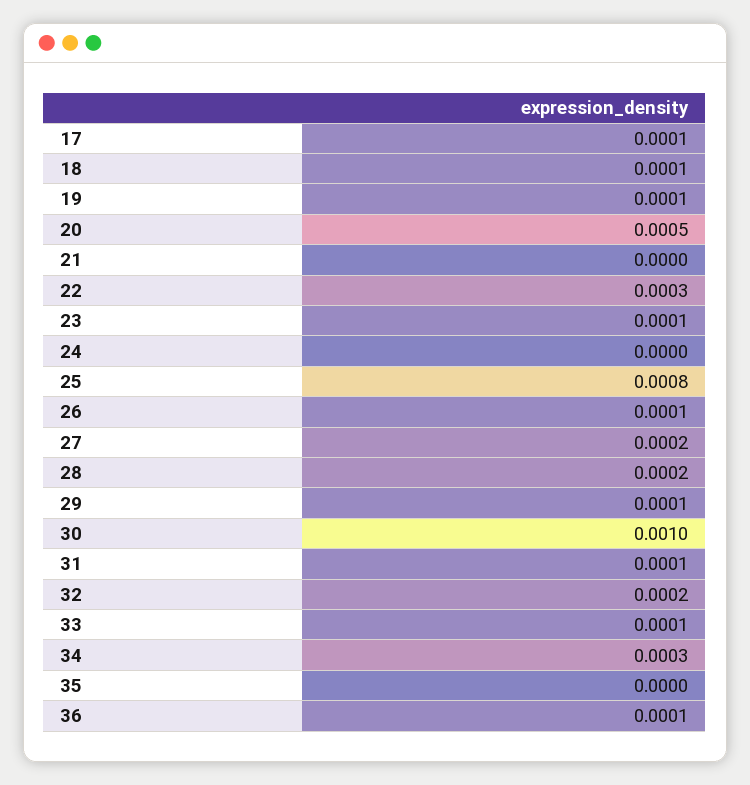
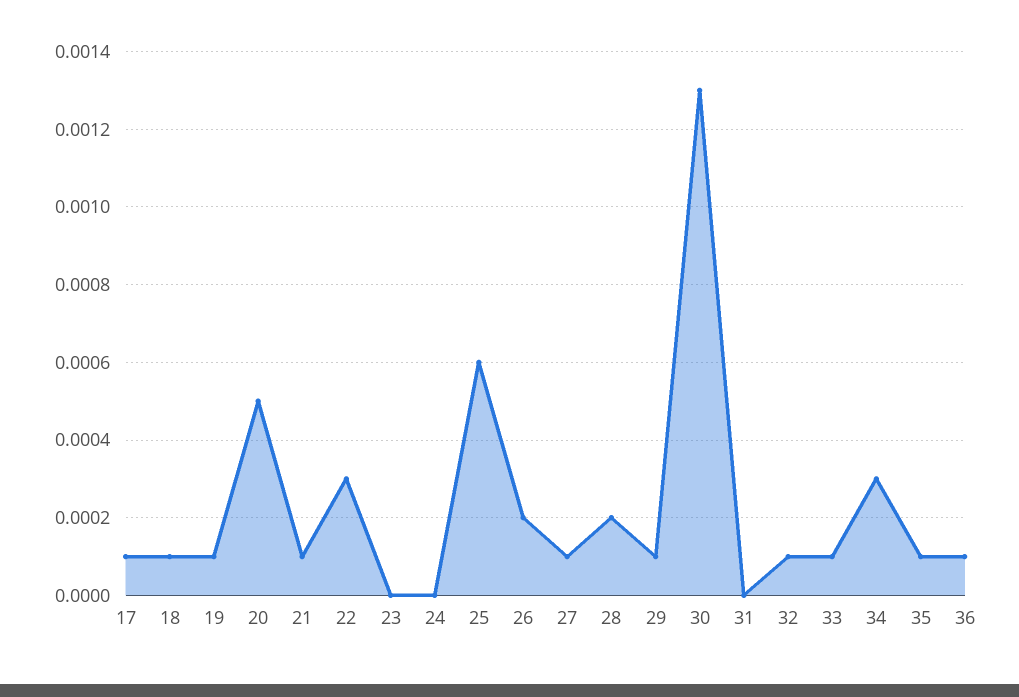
21: 0 -> 0.0001
23: 0.0001 -> 0
25: 0.0008 -> 0.0006
26: 0.0001 -> 0.0002
27: 0.0002 -> 0.0001
30: 0.001 -> 0.0013
31: 0.0001 -> 0
32: 0.0002 -> 0.0001
35: 0 -> 0.0001

